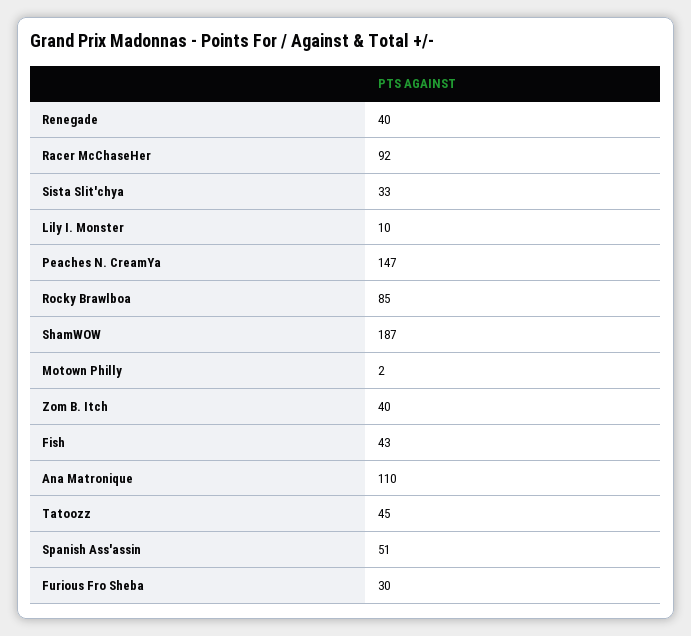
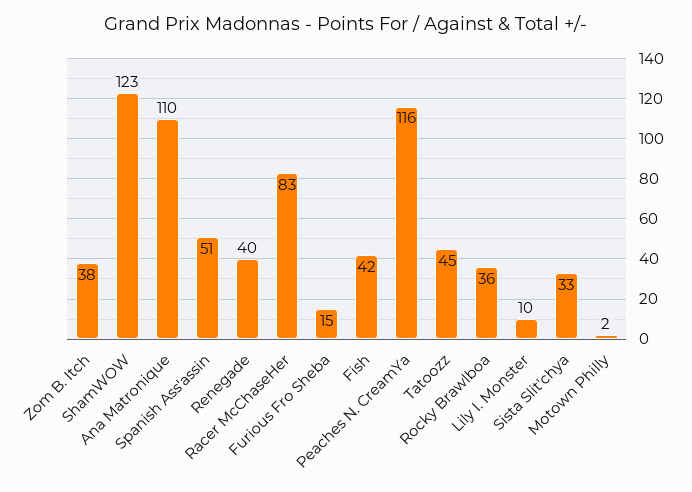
Racer McChaseHer: 92 -> 83
Peaches N. CreamYa: 147 -> 116
Rocky Brawlboa: 85 -> 36
ShamWOW: 187 -> 123
Zom B. Itch: 40 -> 38
Fish: 43 -> 42
Furious Fro Sheba: 30 -> 15

